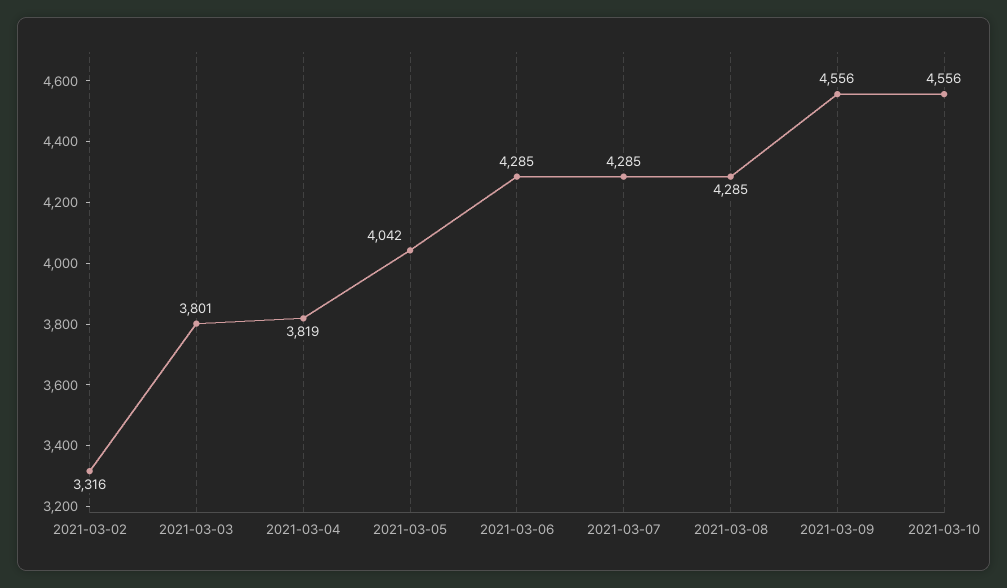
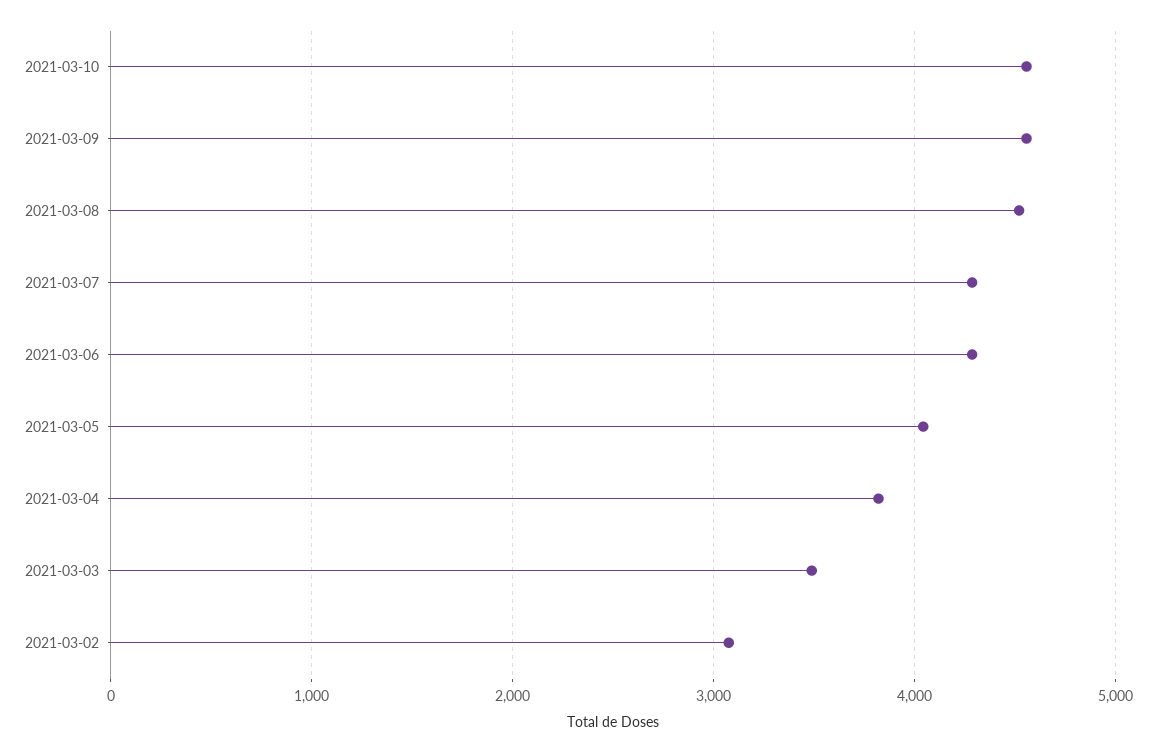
2021-03-02: 3316 -> 3100
2021-03-03: 3801 -> 3500
2021-03-08: 4285 -> 4500

